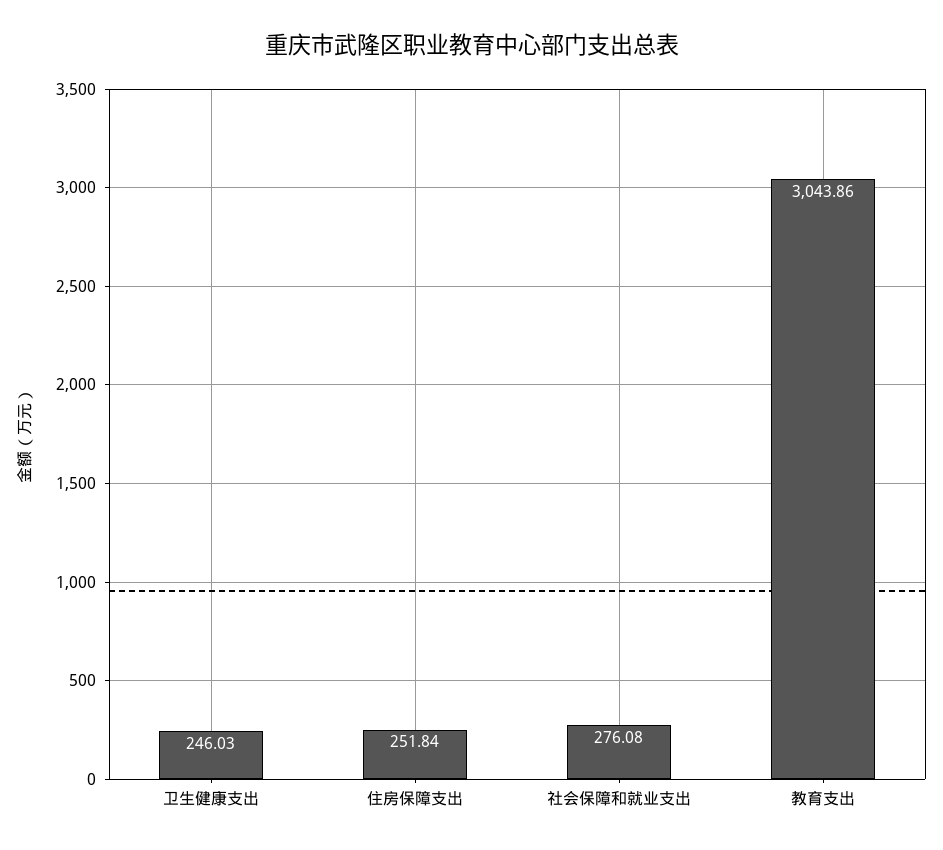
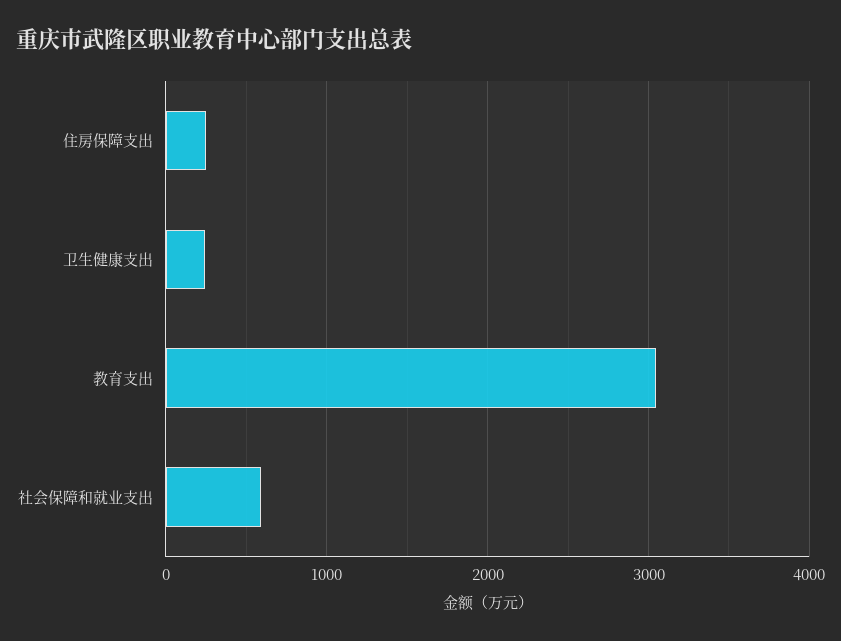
社会保障和就业支出: 276.08 -> 600

